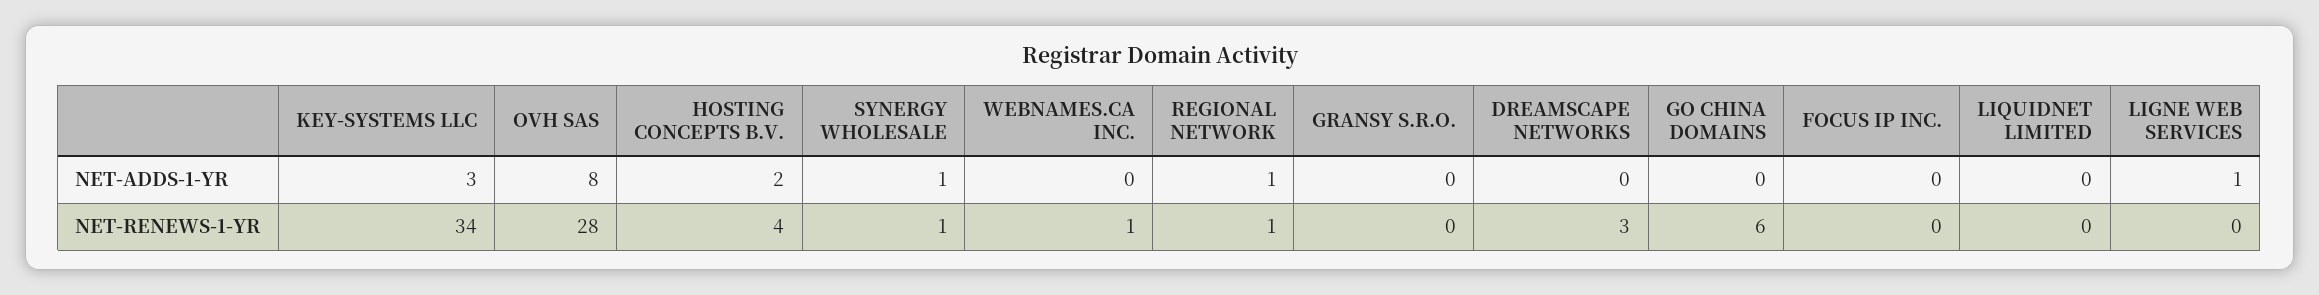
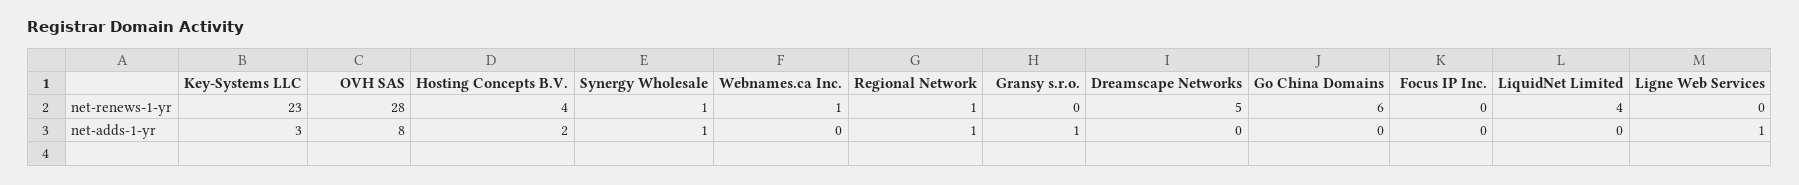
GRANSY S.R.O., NET-ADDS-1-YR: 0 -> 1
KEY-SYSTEMS LLC, NET-RENEWS-1-YR: 34 -> 23
DREAMSCAPE NETWORKS, NET-RENEWS-1-YR: 3 -> 5
LIQUIDNET LIMITED, NET-RENEWS-1-YR: 0 -> 4

